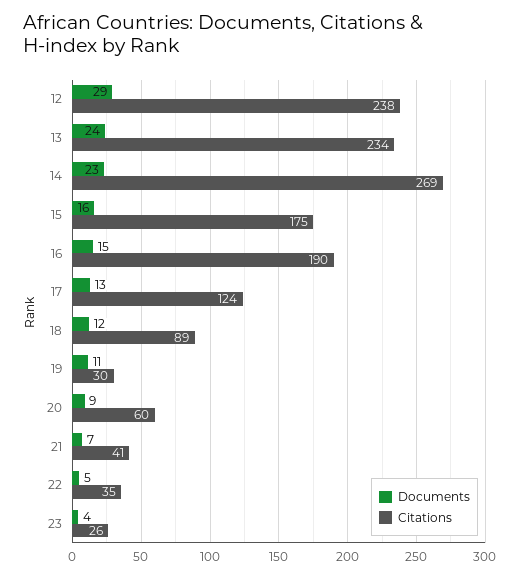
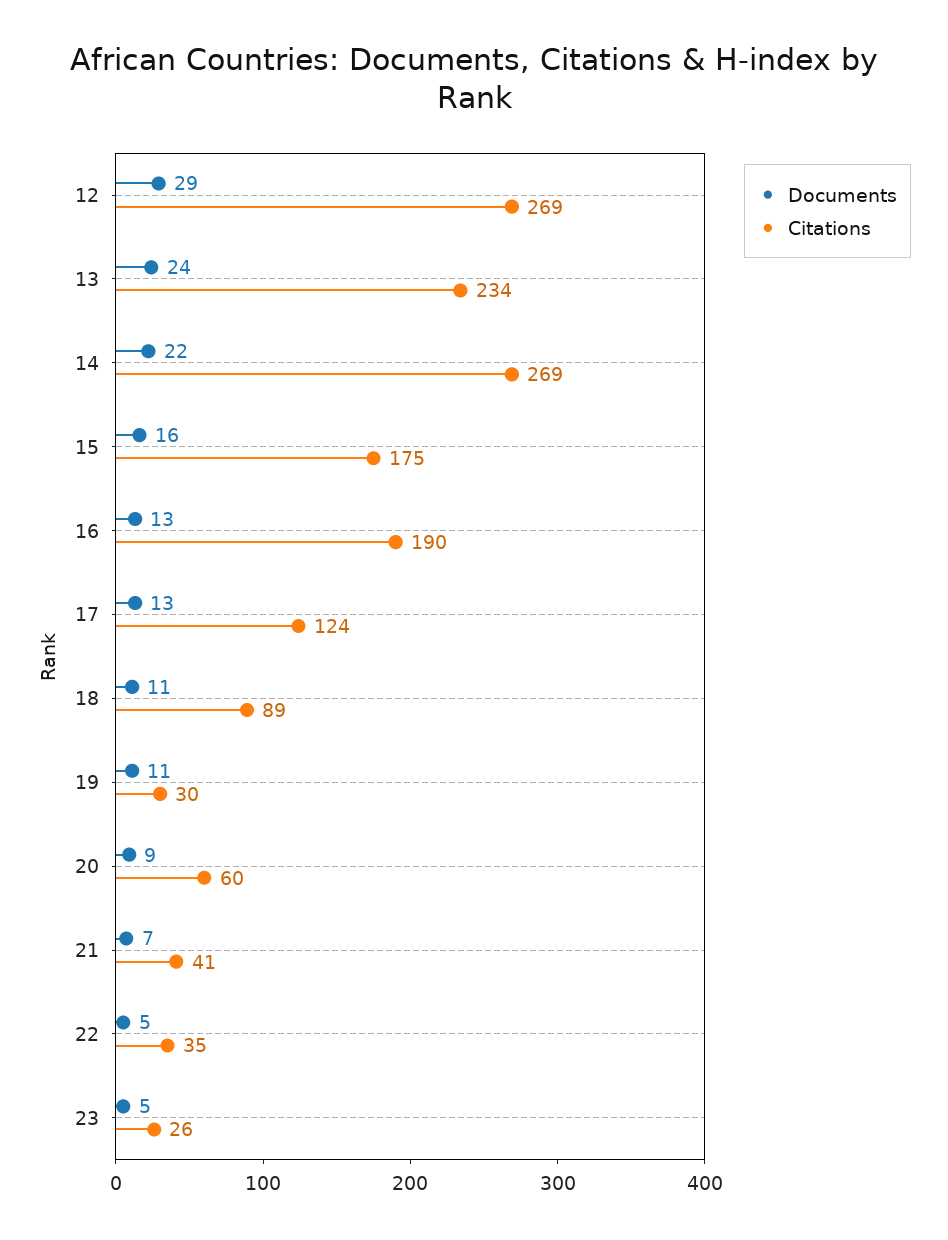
Citations, 12: 238 -> 269
Documents, 14: 23 -> 22
Documents, 16: 15 -> 13
Documents, 18: 12 -> 11
Documents, 23: 4 -> 5

